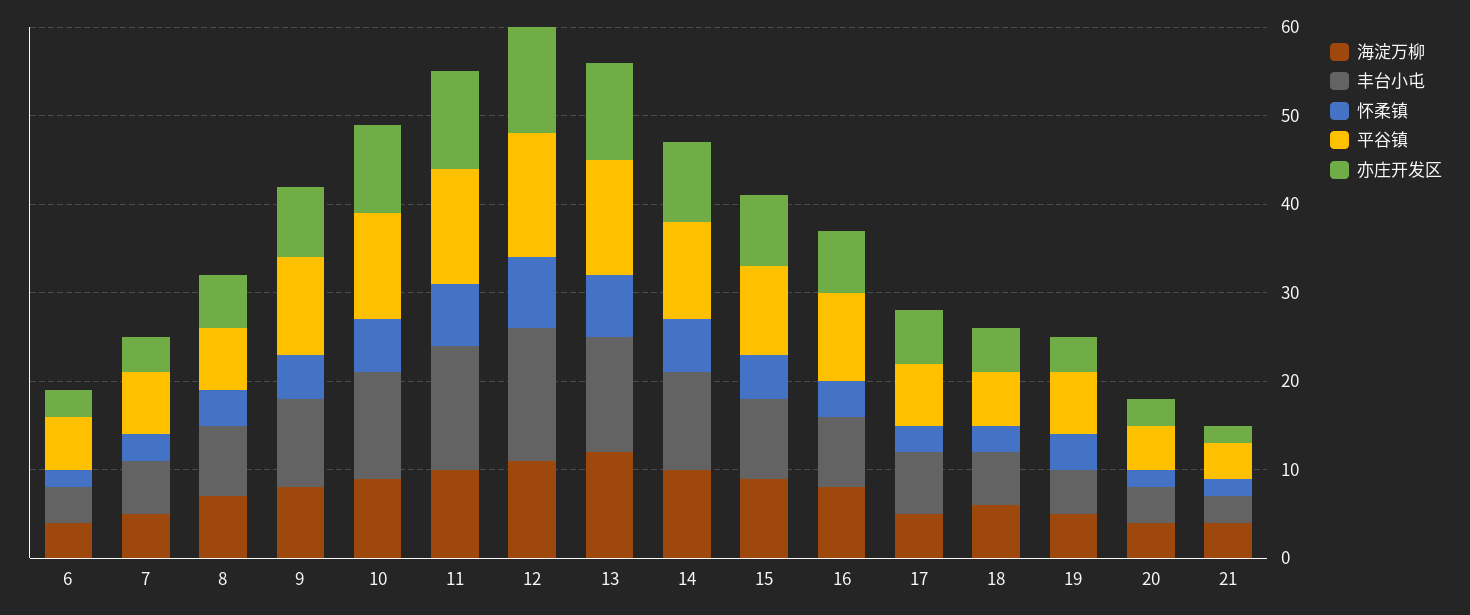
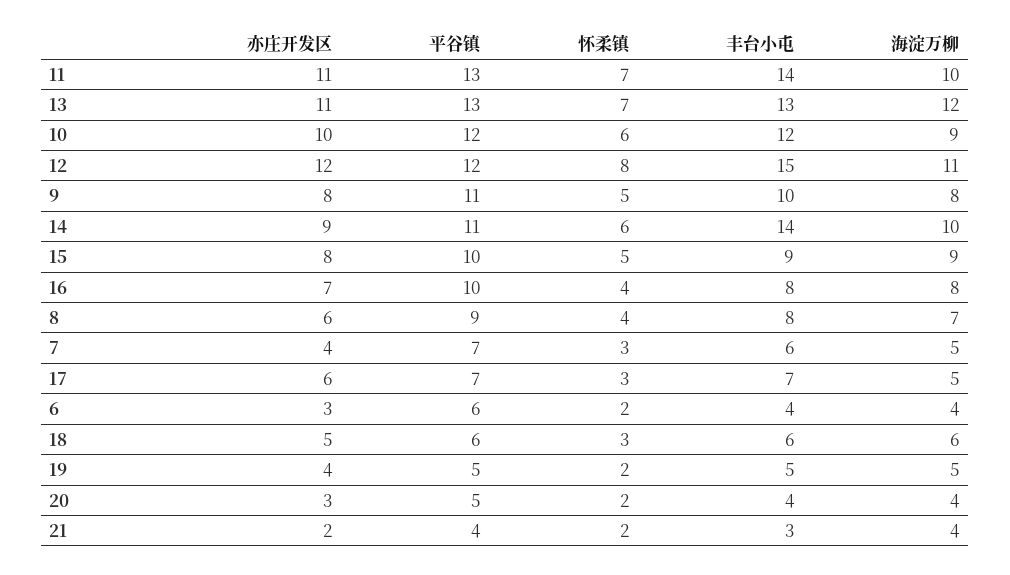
平谷镇, 8: 7 -> 9
平谷镇, 12: 14 -> 12
丰台小屯, 14: 11 -> 14
怀柔镇, 19: 4 -> 2
平谷镇, 19: 7 -> 5

